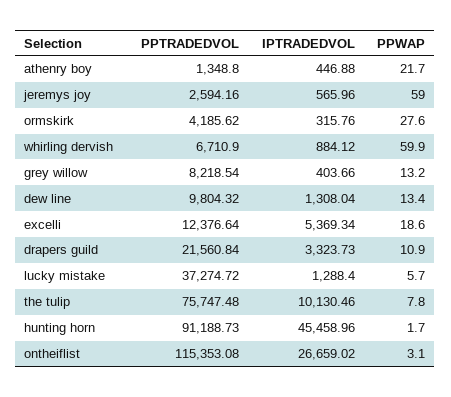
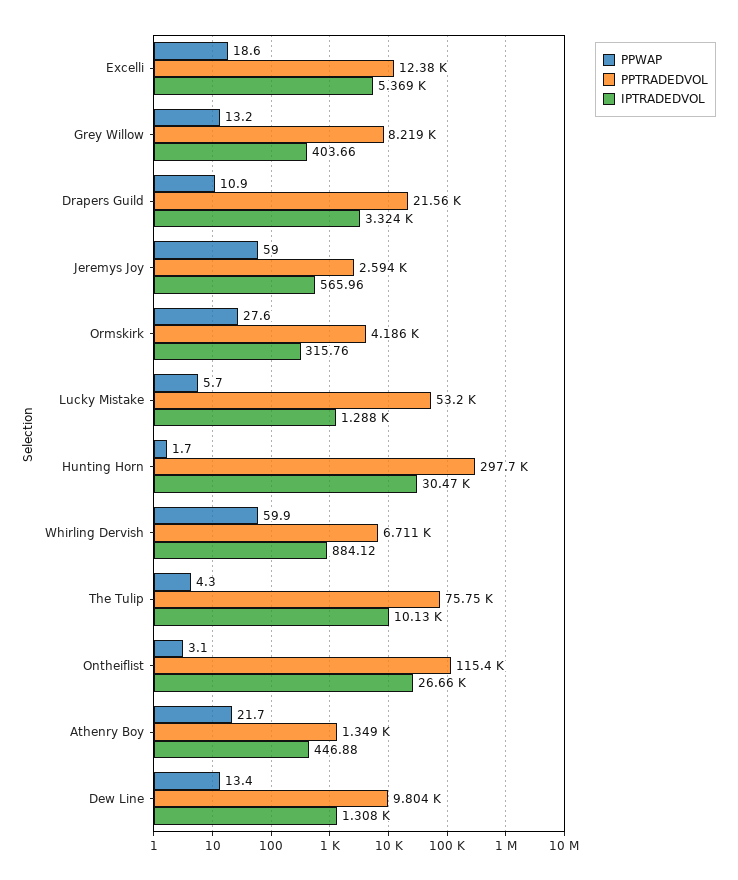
PPTRADEDVOL, lucky mistake: 37274.72 -> 53200
PPWAP, the tulip: 7.8 -> 4.3
PPTRADEDVOL, hunting horn: 91188.73 -> 297700
IPTRADEDVOL, hunting horn: 45458.96 -> 30470

